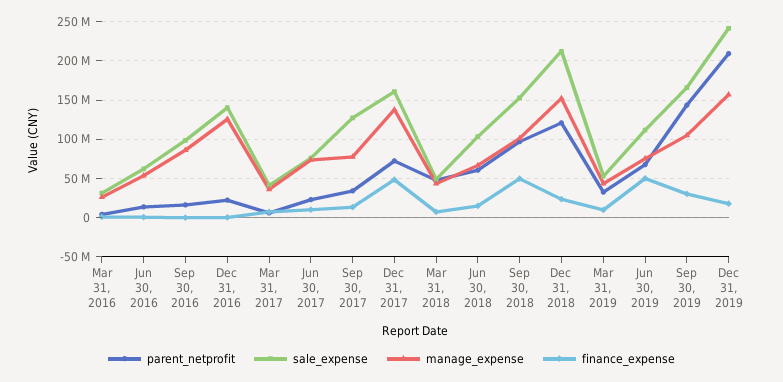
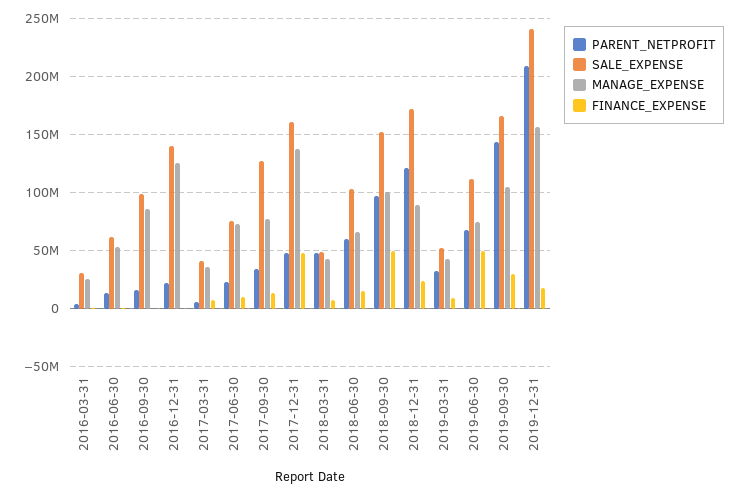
parent_netprofit, Dec 31, 2017: 70000000 -> 50000000
sale_expense, Dec 31, 2018: 210000000 -> 170000000
manage_expense, Dec 31, 2018: 150000000 -> 90000000

